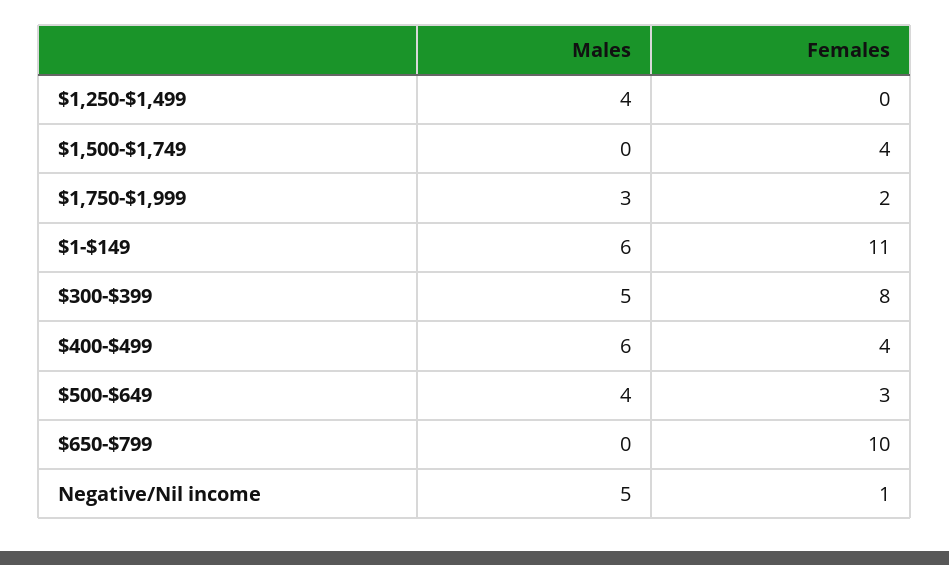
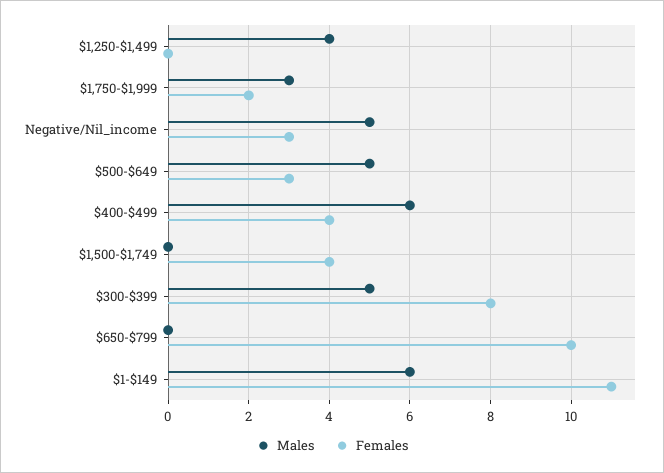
Males, $500-$649: 4 -> 5
Females, Negative/Nil income: 1 -> 3

